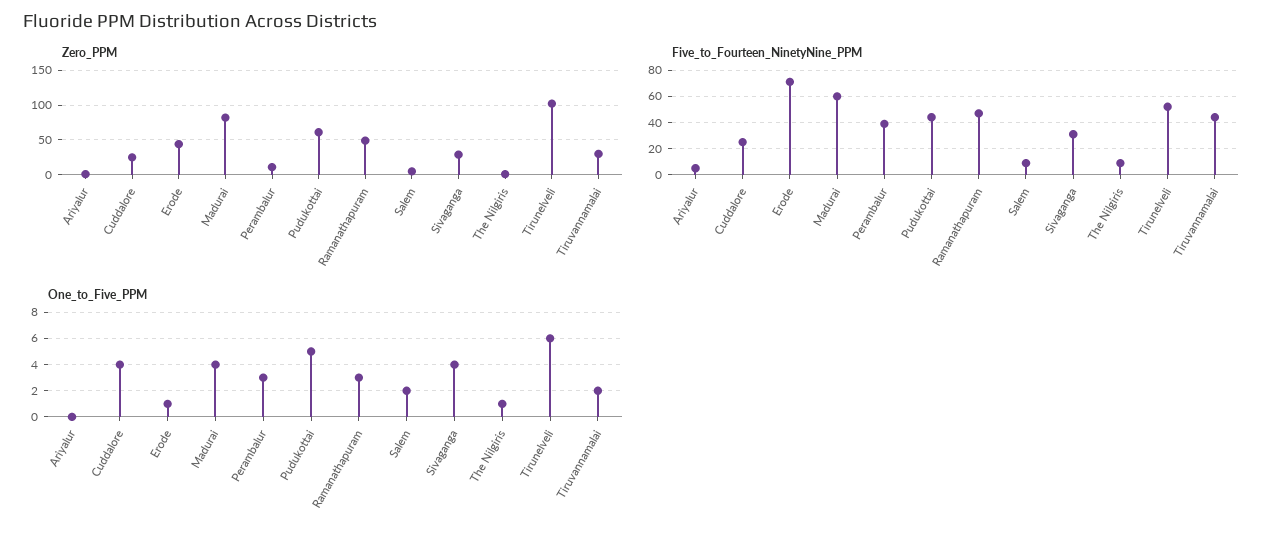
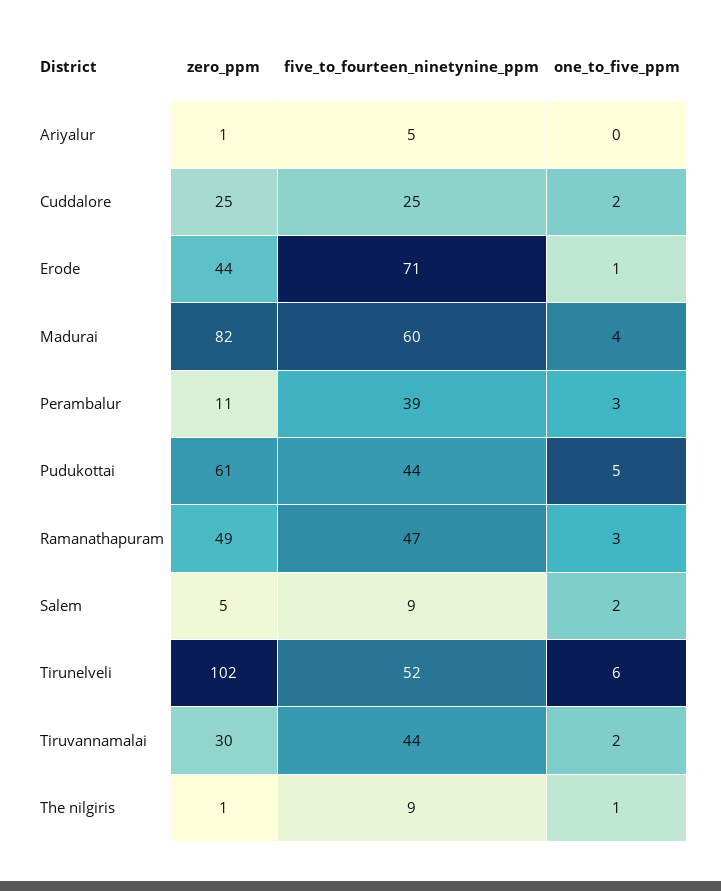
Zero_PPM, Sivaganga: 30 -> none
Five_to_Fourteen_NinetyNine_PPM, Sivaganga: 30 -> none
One_to_Five_PPM, Cuddalore: 4 -> 2
One_to_Five_PPM, Sivaganga: 4 -> none

